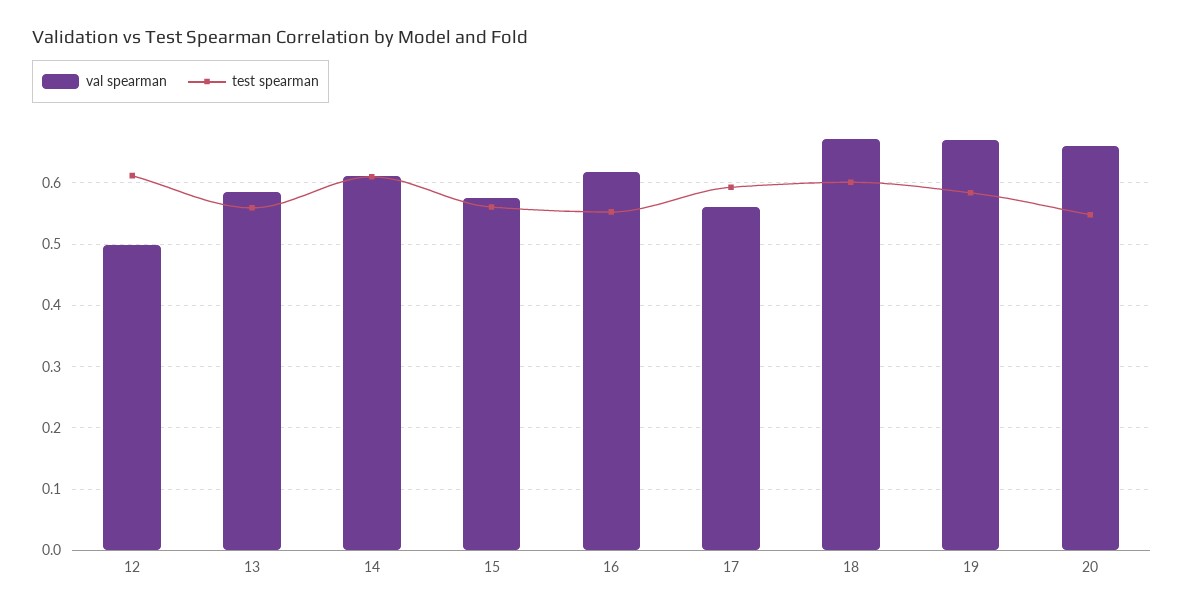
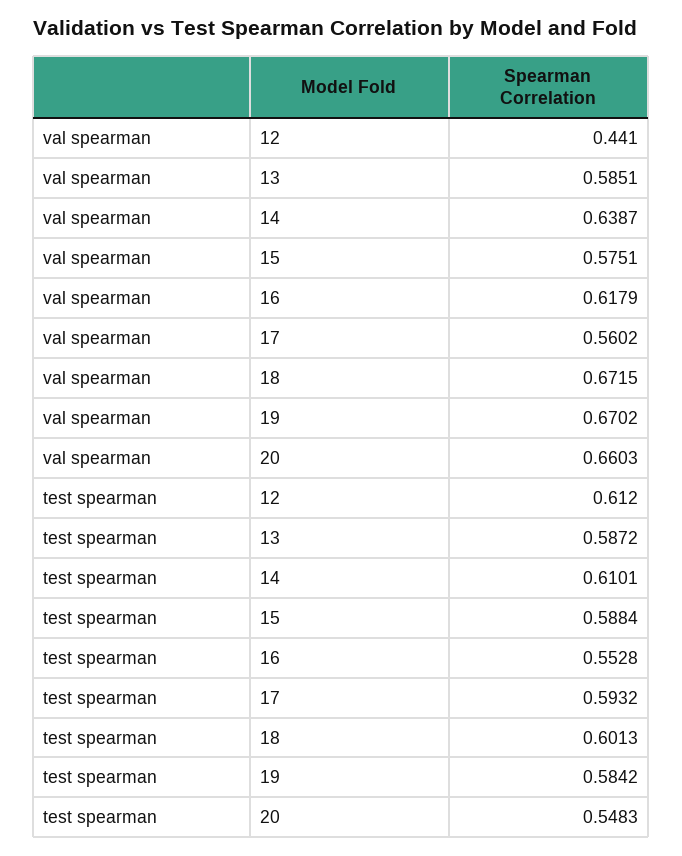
val spearman, 12: 0.5 -> 0.441
test spearman, 13: 0.56 -> 0.5872
val spearman, 14: 0.61 -> 0.6387
test spearman, 15: 0.56 -> 0.5884

